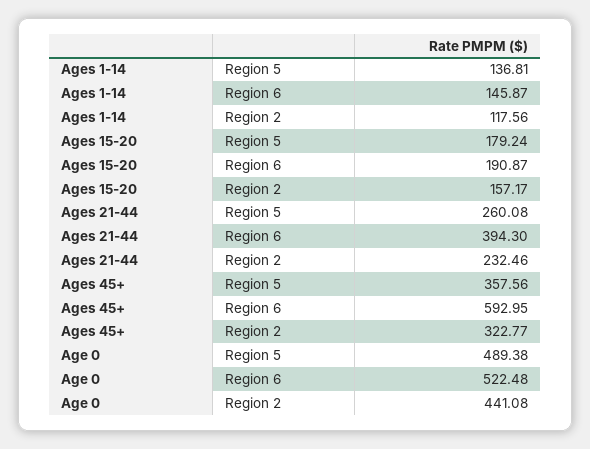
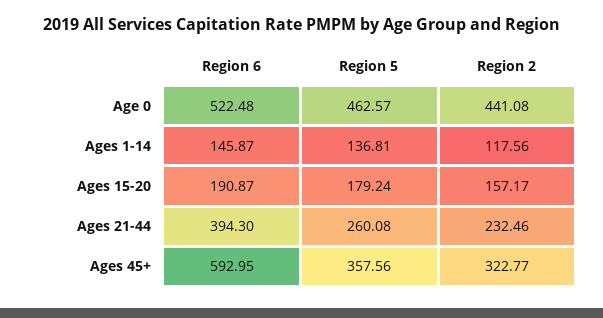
Age 0, Region 5: 489.38 -> 462.57

